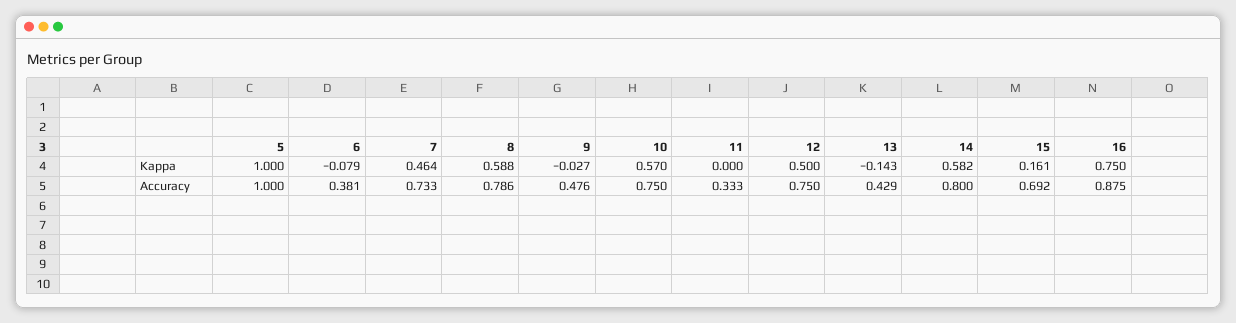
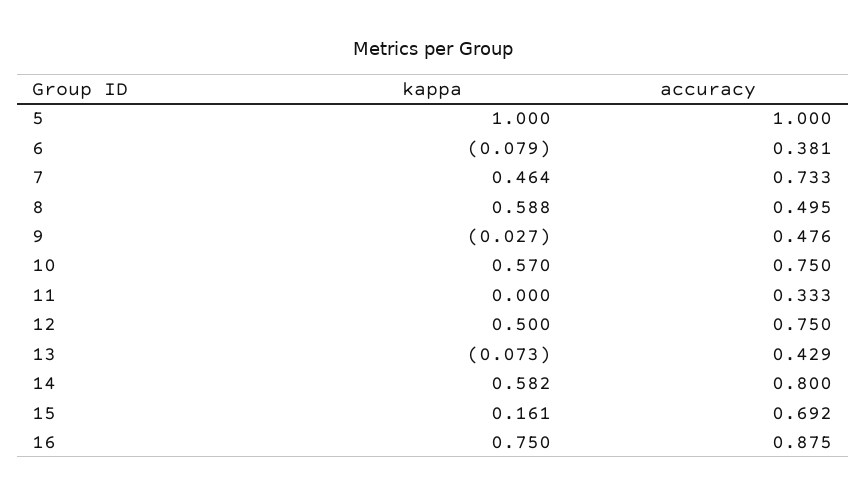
13, Kappa: -0.143 -> -0.073
8, Accuracy: 0.786 -> 0.495

